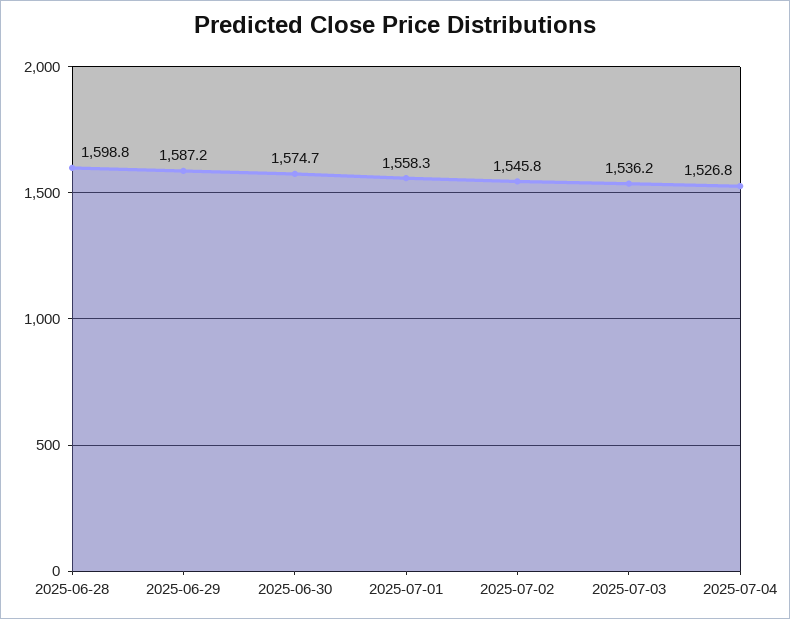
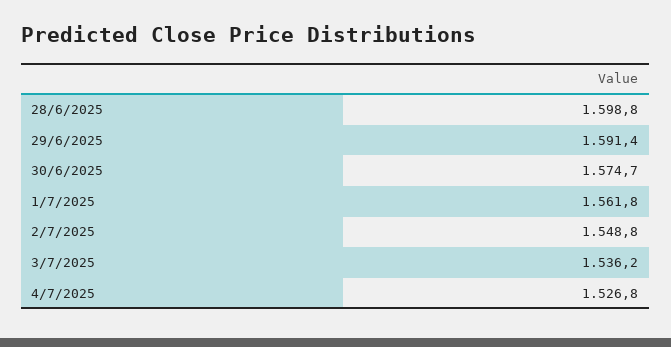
2025-06-29: 1587.2 -> 1591.4
2025-07-01: 1558.3 -> 1561.8
2025-07-02: 1545.8 -> 1548.8

